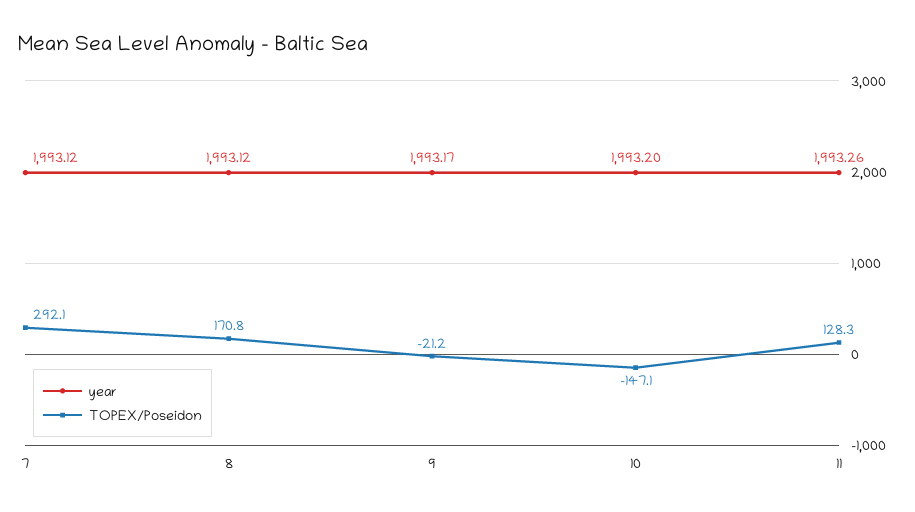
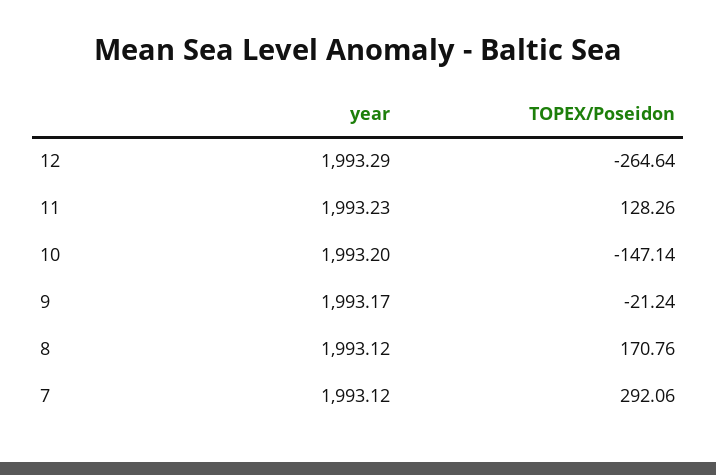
year, 11: 1993.26 -> 1993.23
year, 12: none -> 1993.29
TOPEX/Poseidon, 12: none -> -264.64

